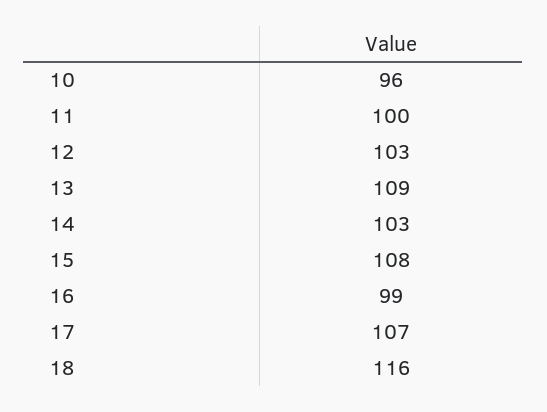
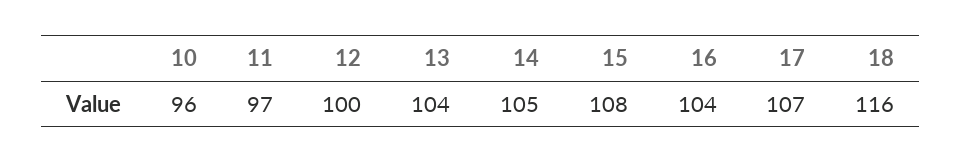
11: 100 -> 97
12: 103 -> 100
13: 109 -> 104
14: 103 -> 105
16: 99 -> 104

